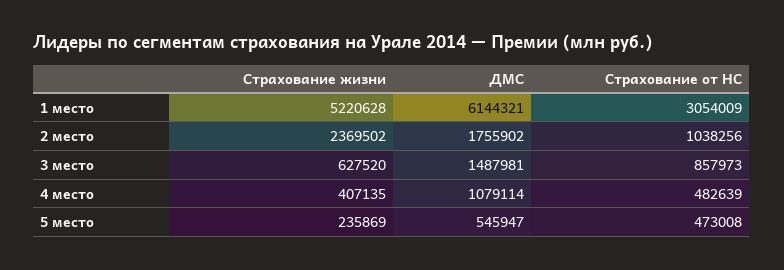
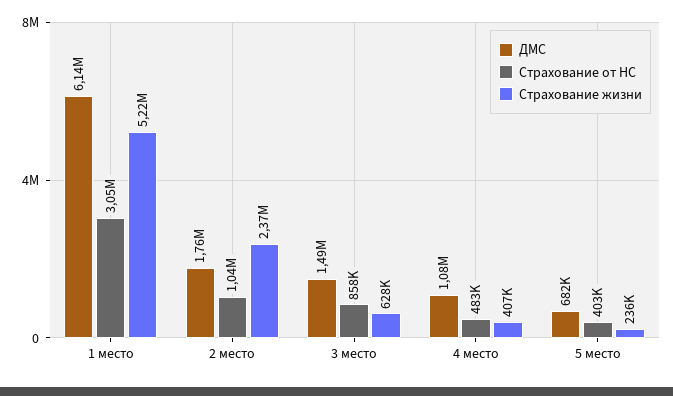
ДМС, 5 место: 545947 -> 682000
Страхование от НС, 5 место: 473008 -> 403000

